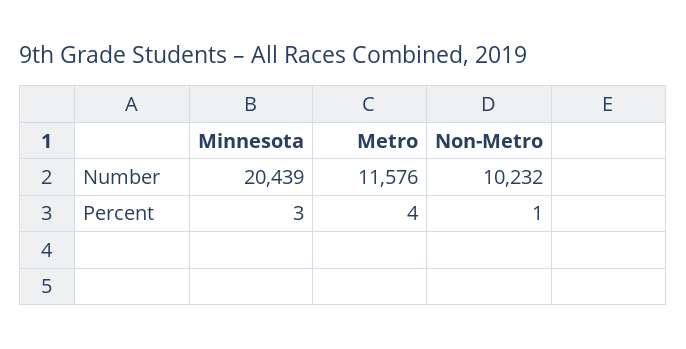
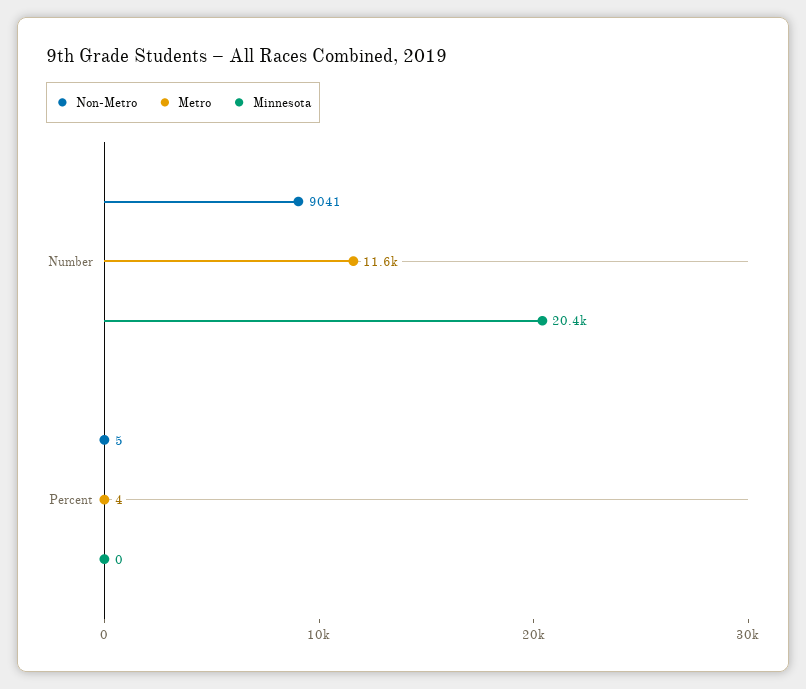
Non-Metro, Number: 10232 -> 9041
Minnesota, Percent: 3 -> 0
Non-Metro, Percent: 1 -> 5

